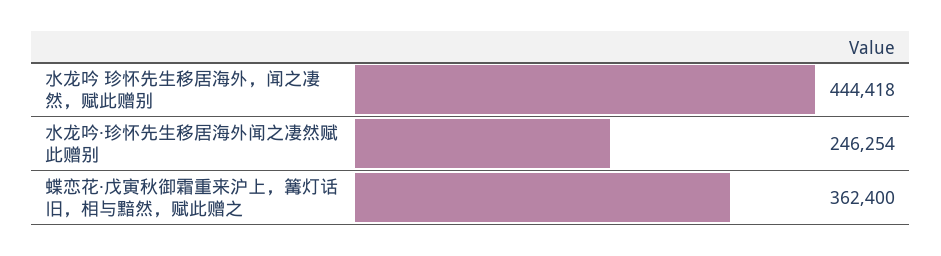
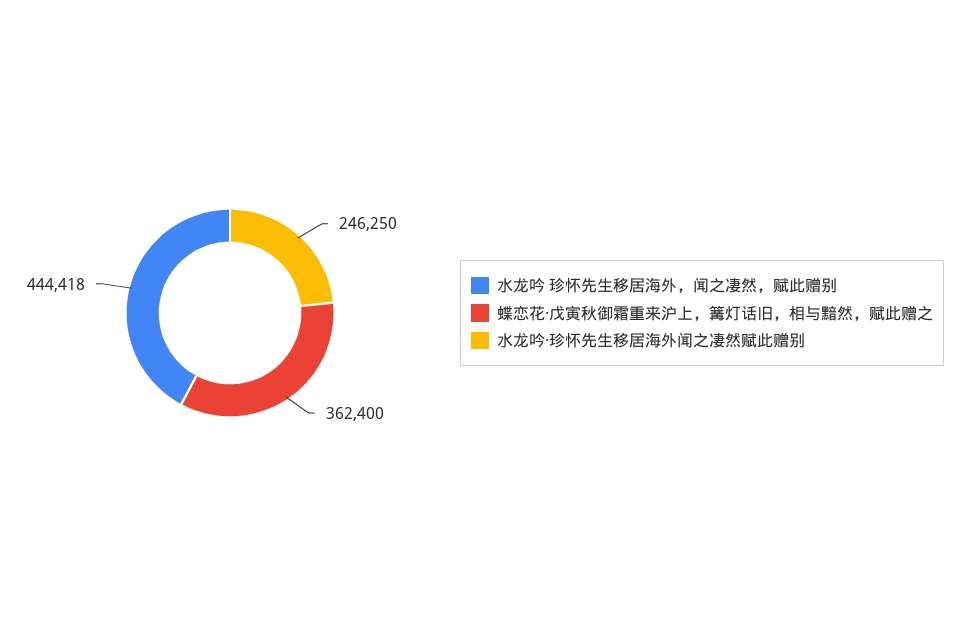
水龙吟·珍怀先生移居海外闻之凄然赋此赠别: 246254 -> 246250

